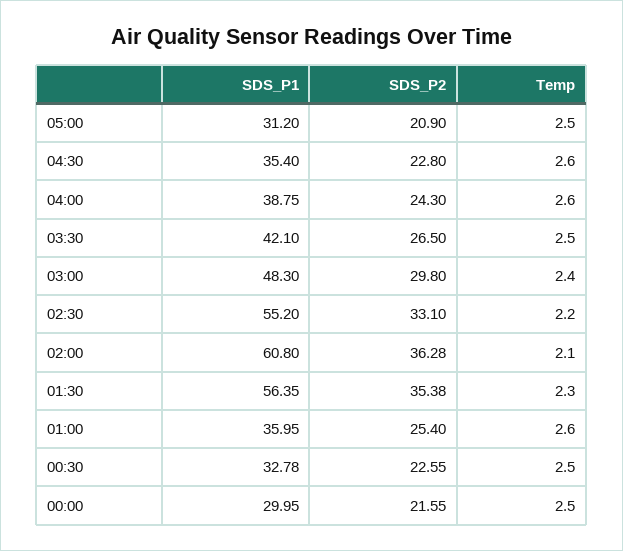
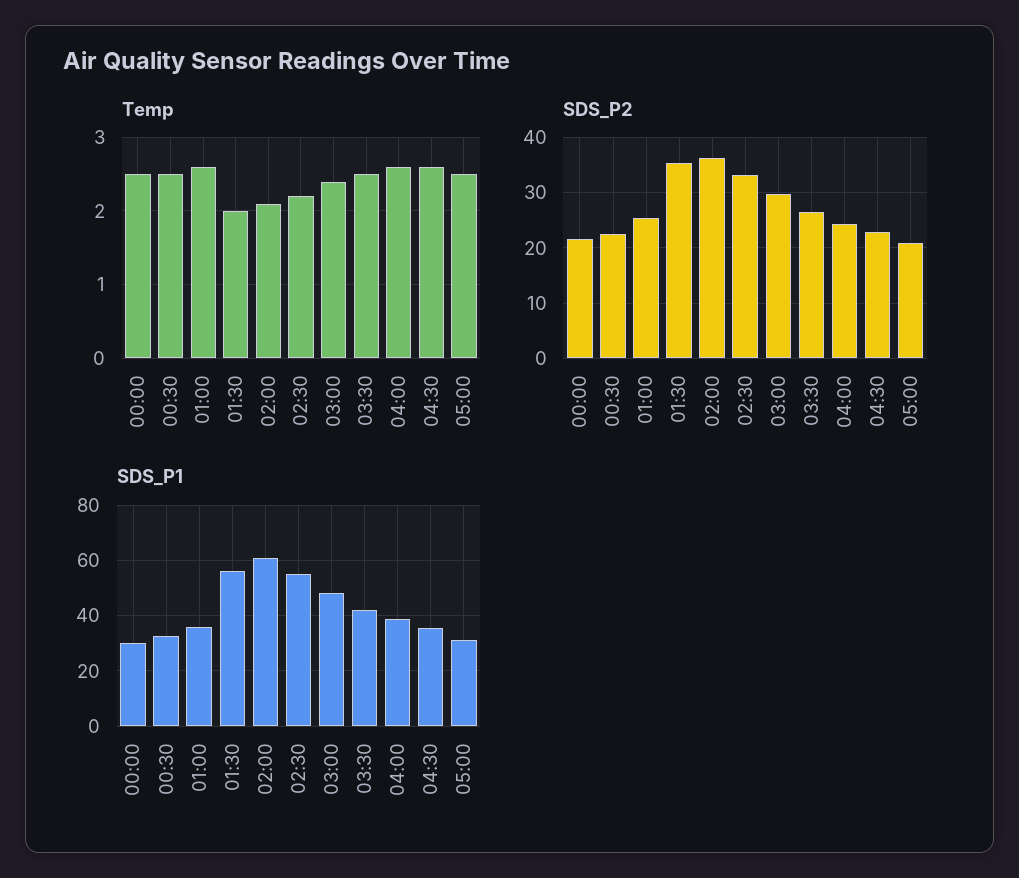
Temp, 01:30: 2.3 -> 2

